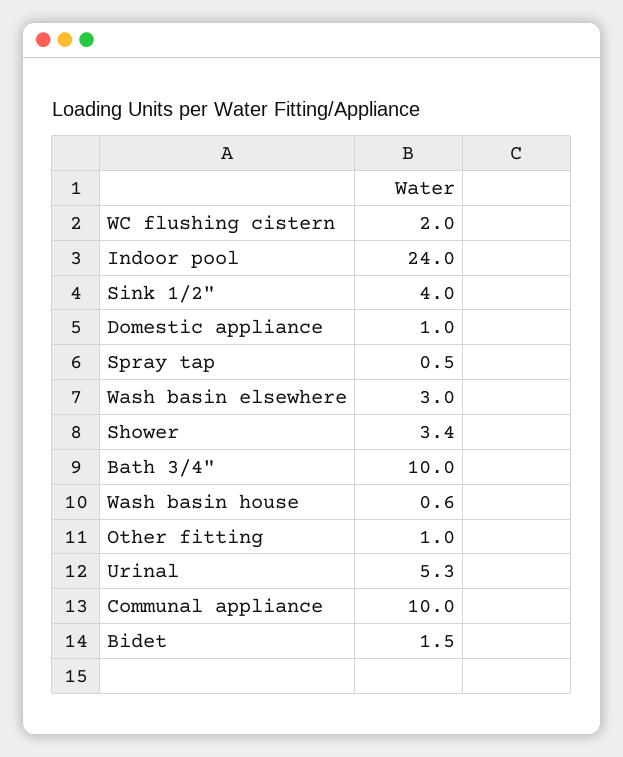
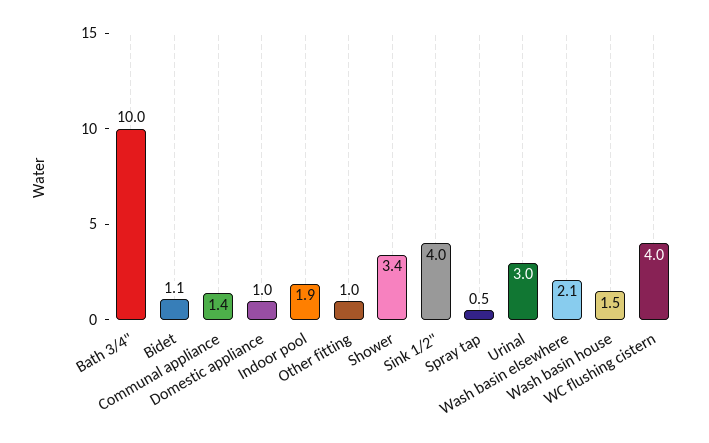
WC flushing cistern: 2 -> 4
Indoor pool: 24 -> 1.9
Wash basin elsewhere: 3 -> 2.1
Wash basin house: 0.6 -> 1.5
Urinal: 5.3 -> 3
Communal appliance: 10 -> 1.4
Bidet: 1.5 -> 1.1

